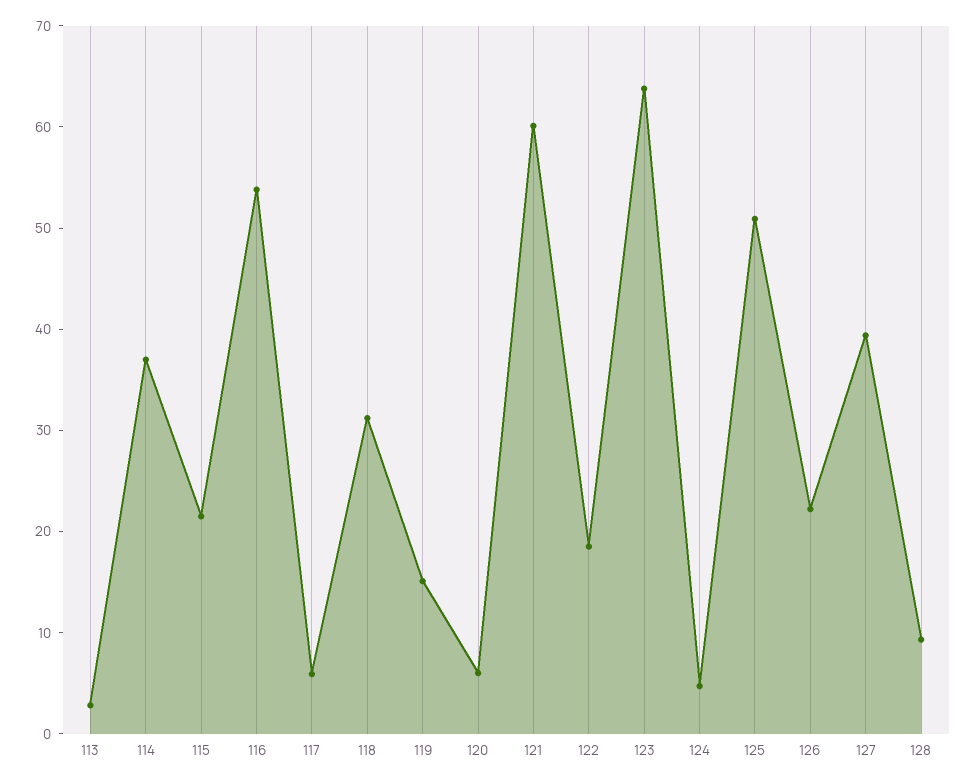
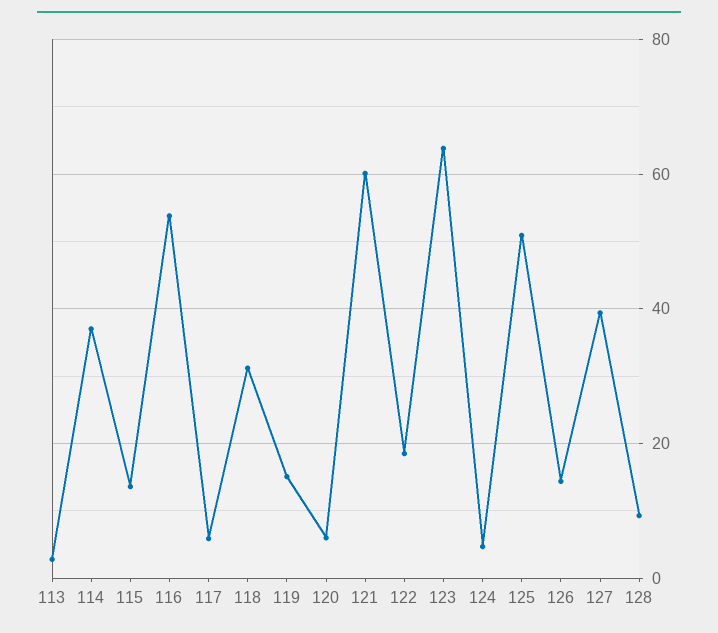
115: 22 -> 14
126: 22 -> 14

